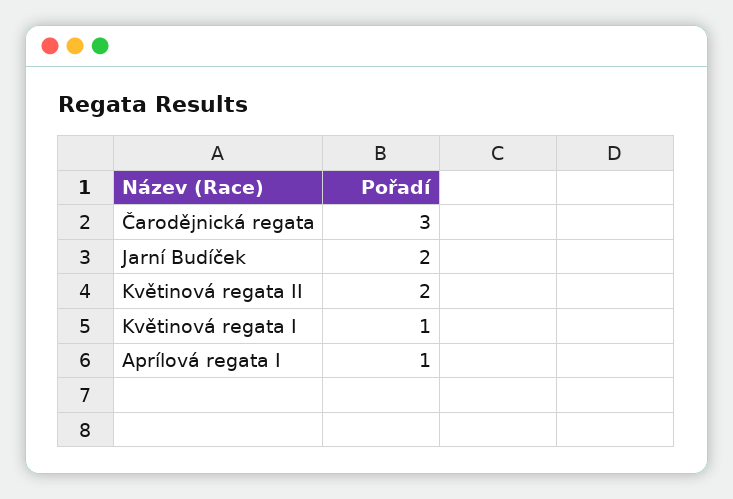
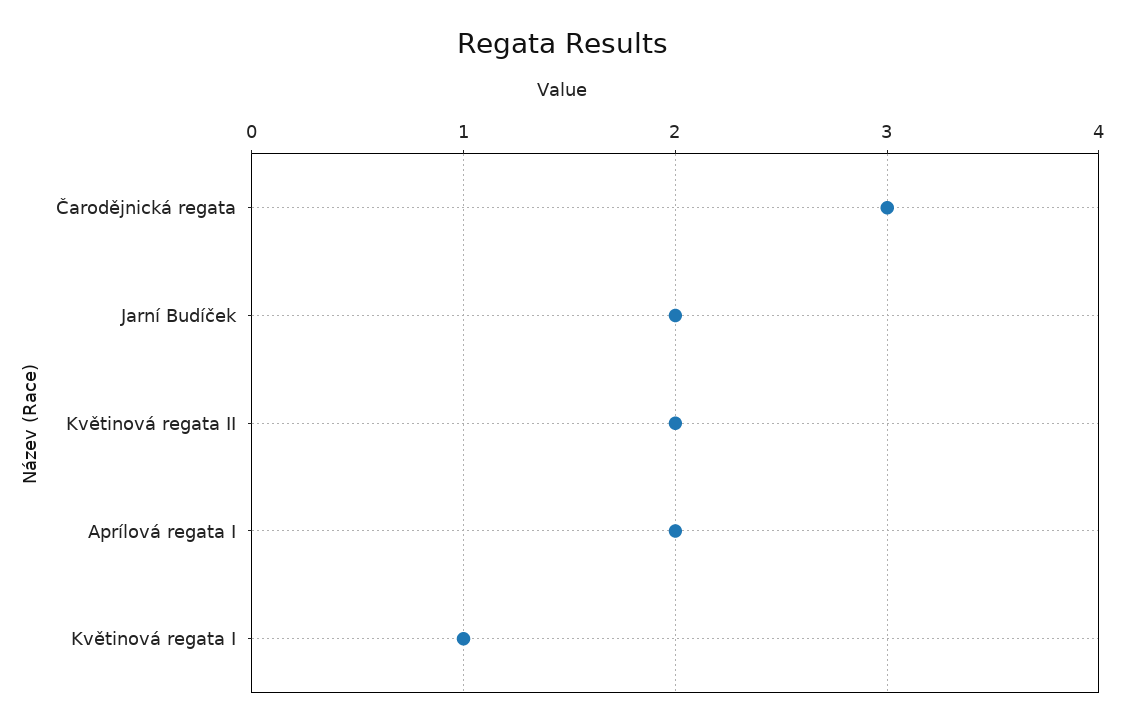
Aprílová regata I: 1 -> 2

